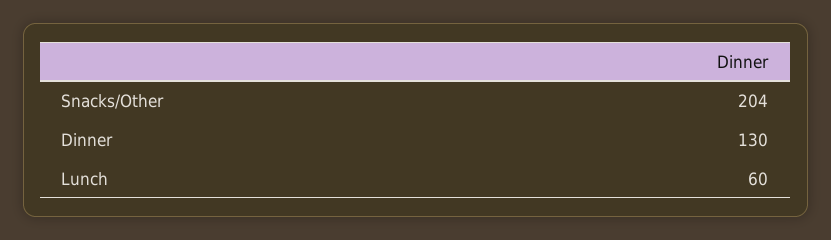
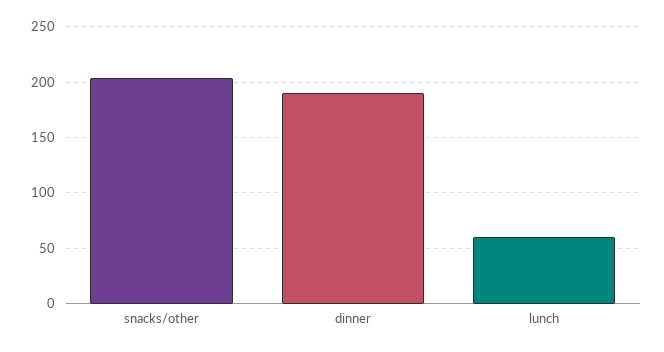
Dinner: 130 -> 190

